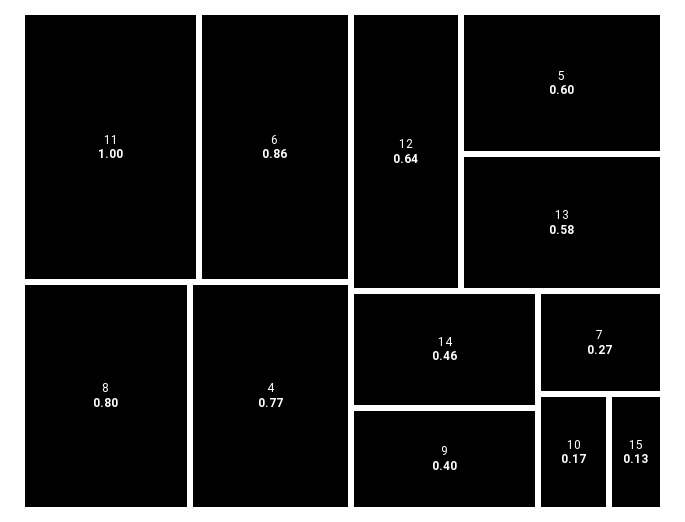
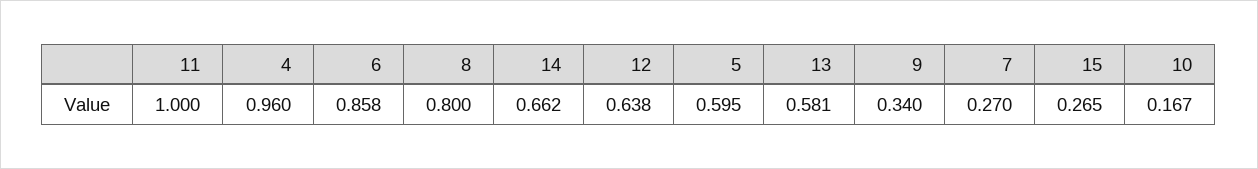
4: 0.77 -> 0.96
14: 0.46 -> 0.662
9: 0.4 -> 0.34
15: 0.13 -> 0.265

